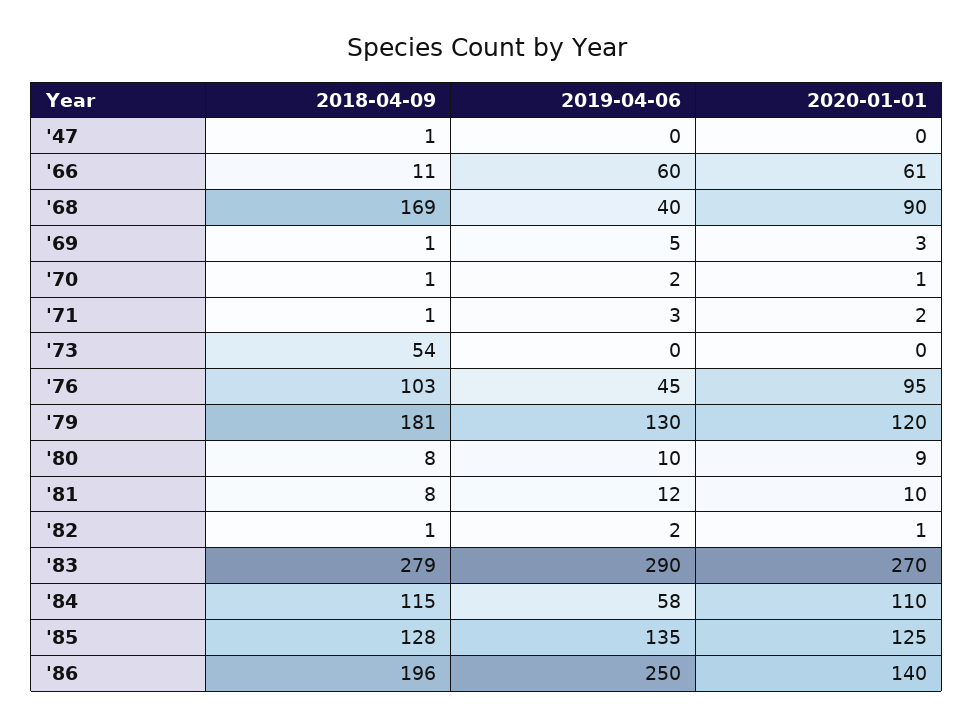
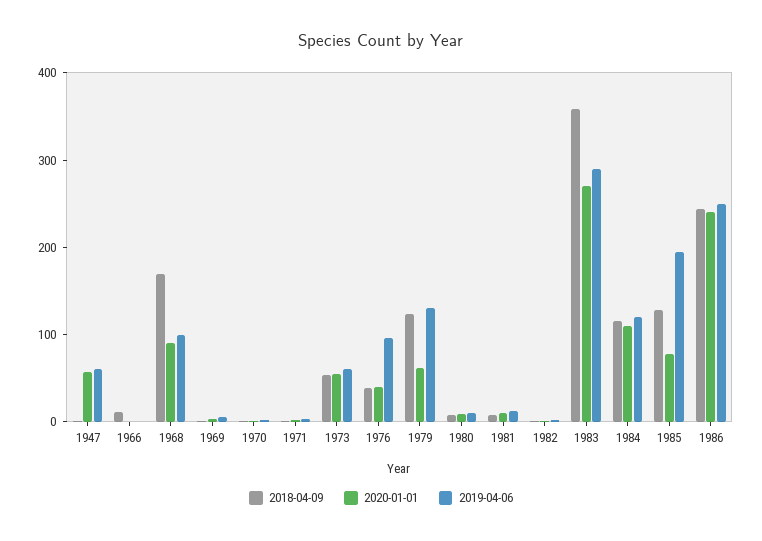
2019-04-06, '47: 0 -> 60
2020-01-01, '47: 0 -> 60
2019-04-06, '66: 60 -> 0
2020-01-01, '66: 61 -> 0
2019-04-06, '68: 40 -> 100
2019-04-06, '73: 0 -> 60
2020-01-01, '73: 0 -> 60
2018-04-09, '76: 103 -> 40
2019-04-06, '76: 45 -> 100
2020-01-01, '76: 95 -> 40
2018-04-09, '79: 181 -> 120
2020-01-01, '79: 120 -> 60
2018-04-09, '83: 279 -> 360
2019-04-06, '84: 58 -> 120
2019-04-06, '85: 135 -> 200
2020-01-01, '85: 125 -> 80
2018-04-09, '86: 196 -> 240
2020-01-01, '86: 140 -> 240

